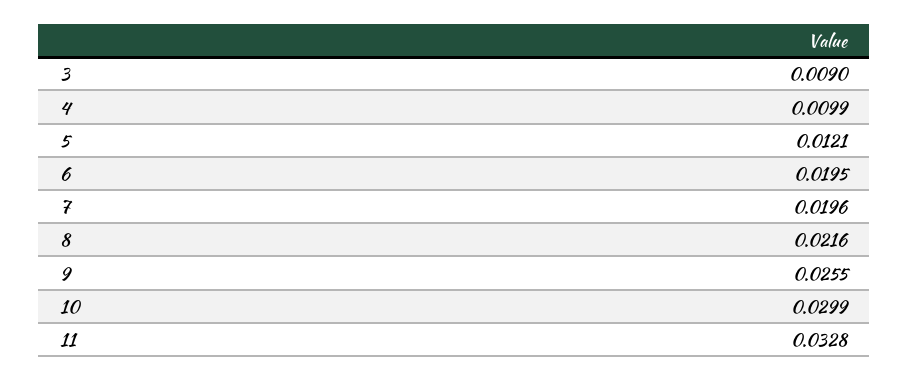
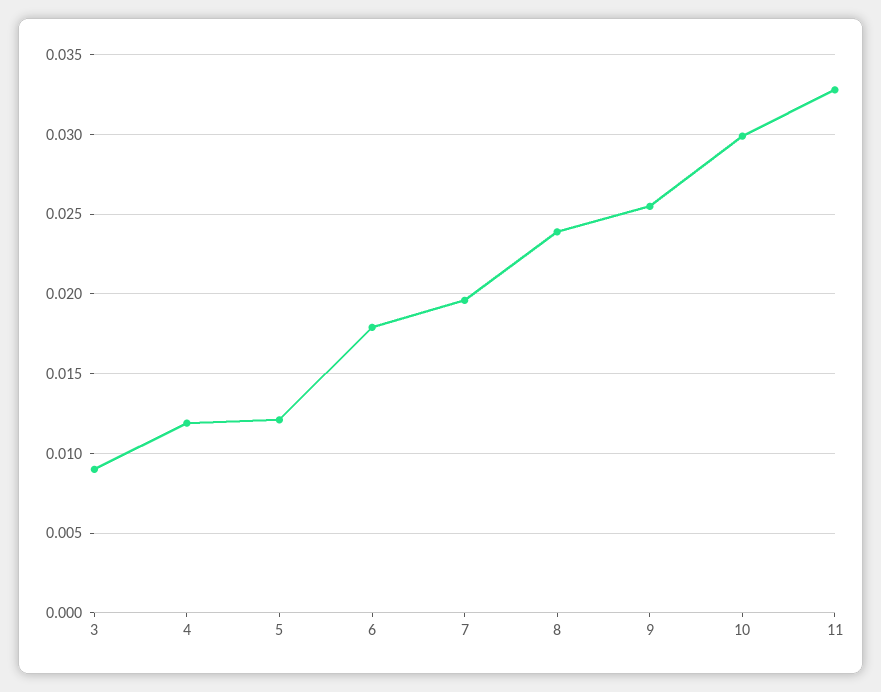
4: 0.0099 -> 0.012
6: 0.0195 -> 0.018
8: 0.0216 -> 0.024

